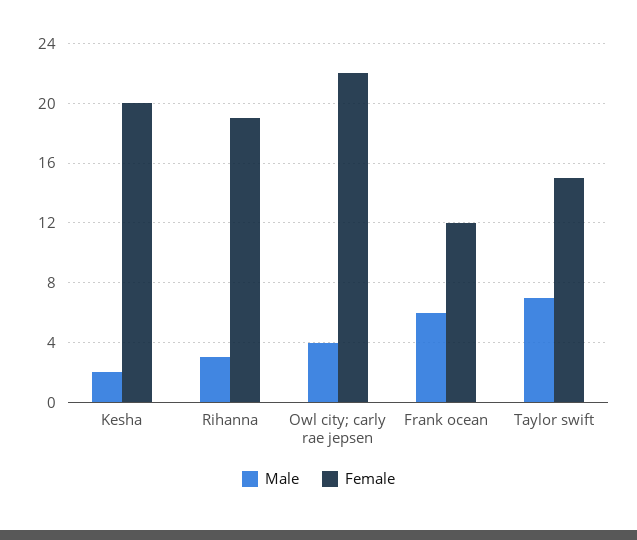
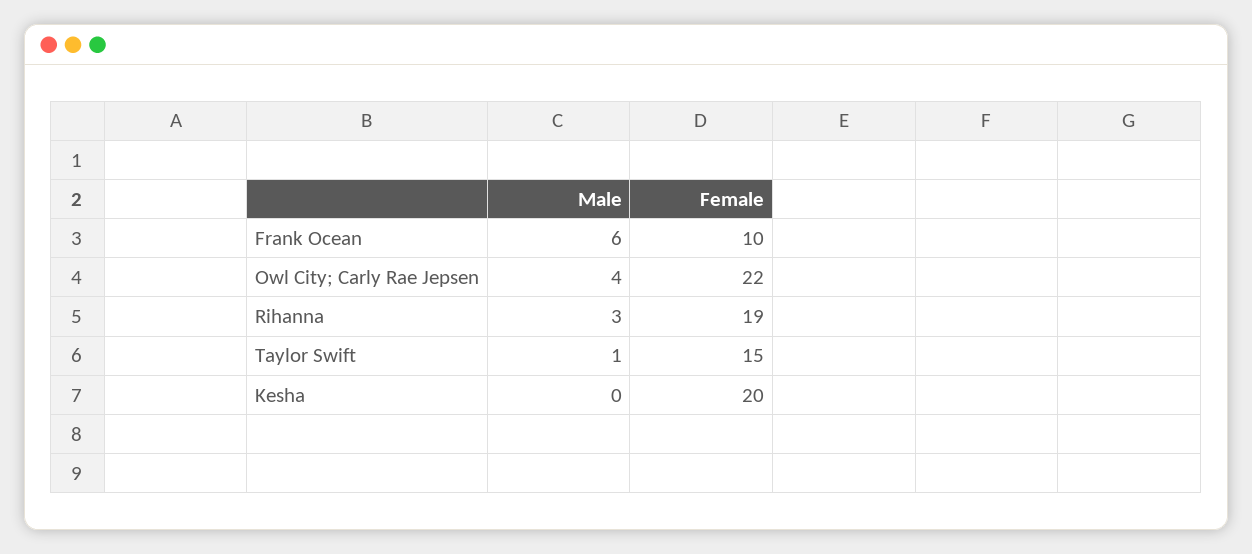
Male, Kesha: 2 -> 0
Female, Frank ocean: 12 -> 10
Male, Taylor swift: 7 -> 1

